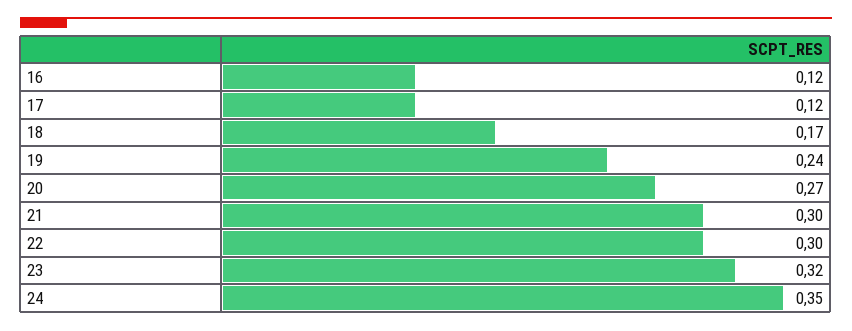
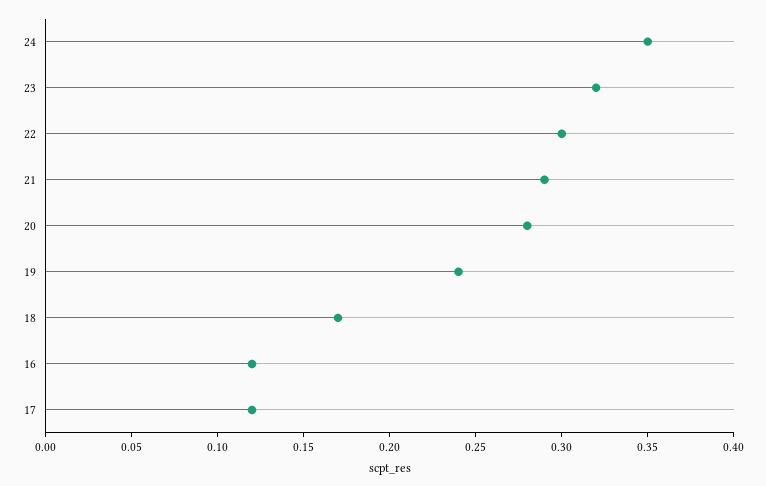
20: 0.27 -> 0.28
21: 0.3 -> 0.29

